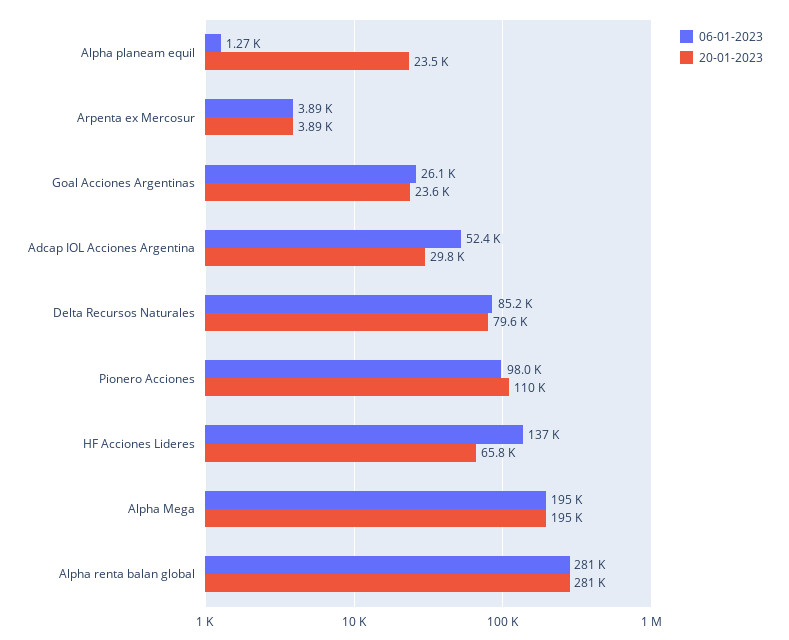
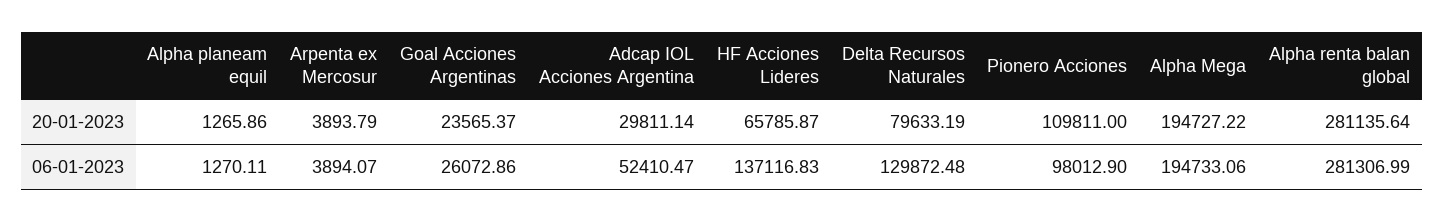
20-01-2023, Alpha planeam equil: 23500 -> 1265.86
06-01-2023, Delta Recursos Naturales: 85200 -> 129872.48

